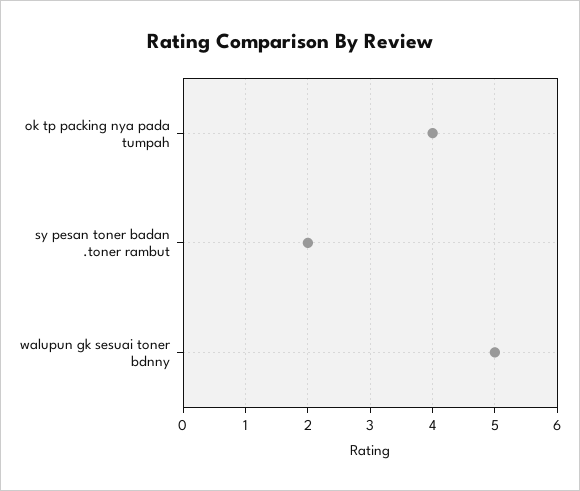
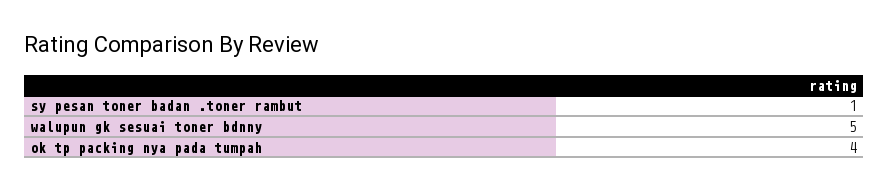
sy pesan toner badan .toner rambut: 2 -> 1

